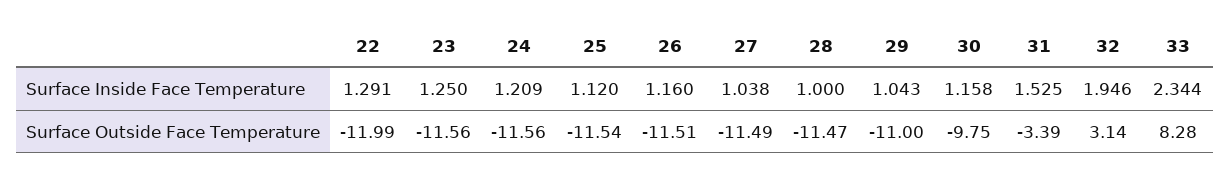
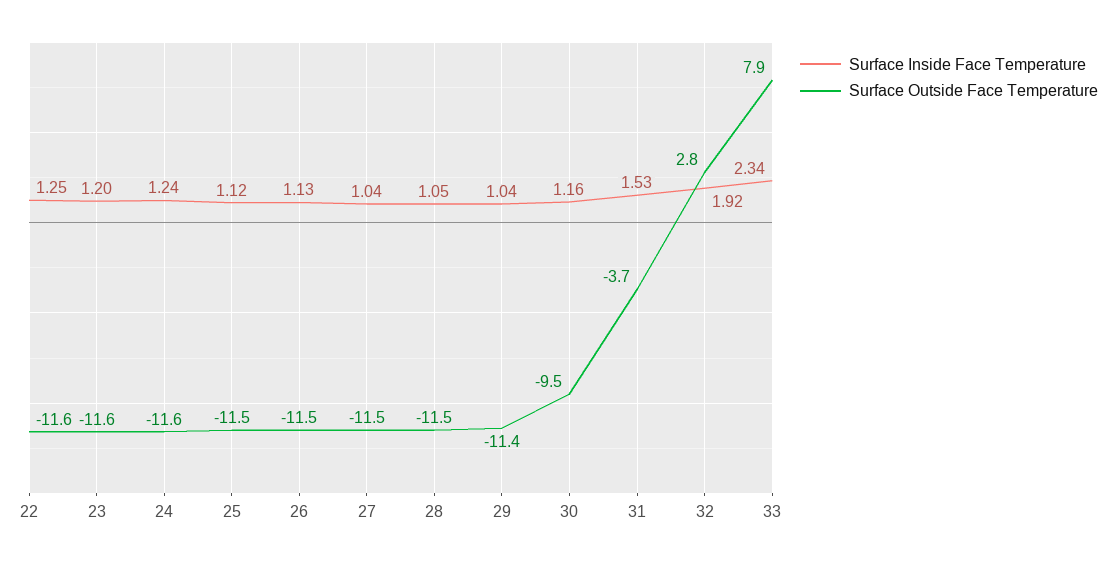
Surface Inside Face Temperature, 22: 1.291 -> 1.25
Surface Inside Face Temperature, 23: 1.25 -> 1.2
Surface Inside Face Temperature, 24: 1.209 -> 1.24
Surface Inside Face Temperature, 26: 1.16 -> 1.13
Surface Inside Face Temperature, 28: 1 -> 1.05
Surface Inside Face Temperature, 32: 1.946 -> 1.92
Surface Outside Face Temperature, 22: -11.99 -> -11.6
Surface Outside Face Temperature, 29: -11 -> -11.4
Surface Outside Face Temperature, 30: -9.75 -> -9.5
Surface Outside Face Temperature, 31: -3.39 -> -3.7
Surface Outside Face Temperature, 32: 3.14 -> 2.8
Surface Outside Face Temperature, 33: 8.28 -> 7.9

